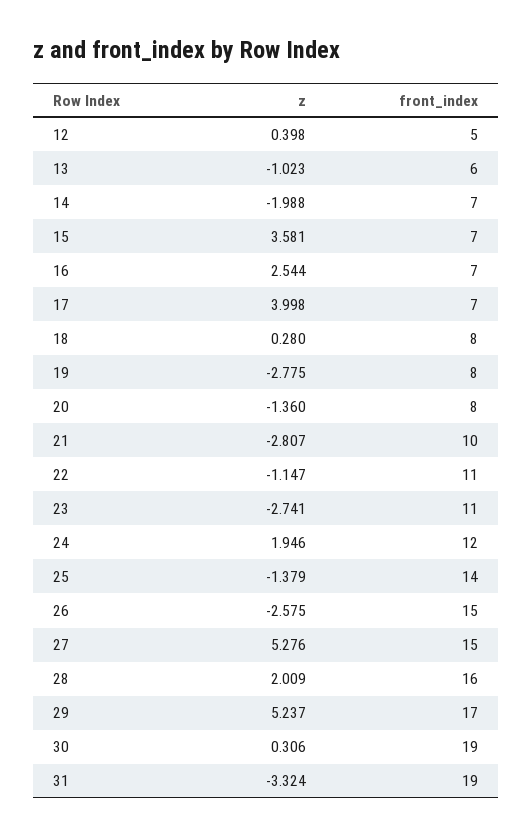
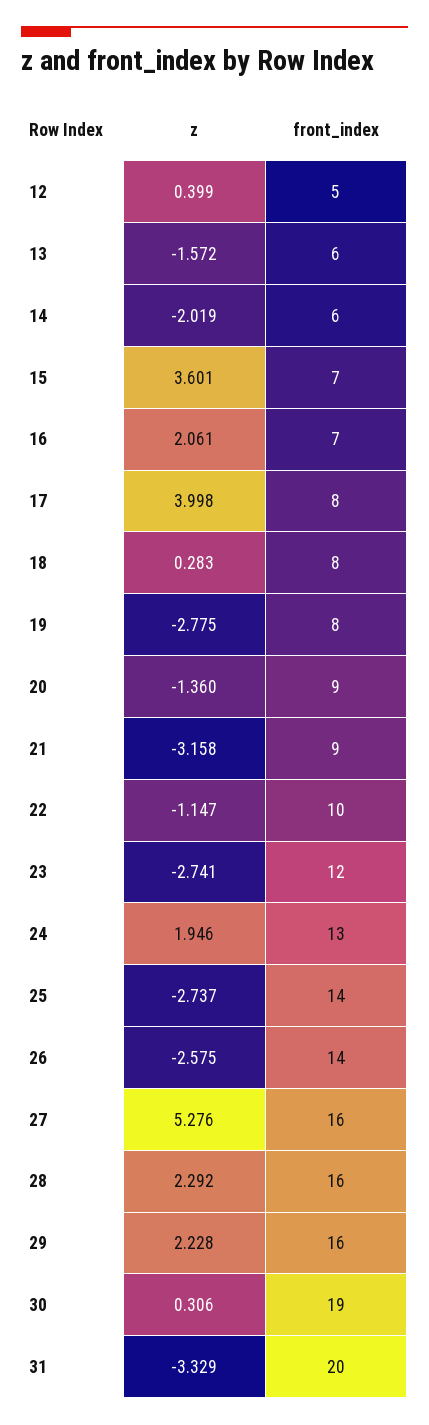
z, 12: 0.398 -> 0.399
z, 13: -1.023 -> -1.572
z, 14: -1.988 -> -2.019
front_index, 14: 7 -> 6
z, 15: 3.581 -> 3.601
z, 16: 2.544 -> 2.061
front_index, 17: 7 -> 8
z, 18: 0.28 -> 0.283
front_index, 20: 8 -> 9
z, 21: -2.807 -> -3.158
front_index, 21: 10 -> 9
front_index, 22: 11 -> 10
front_index, 23: 11 -> 12
front_index, 24: 12 -> 13
z, 25: -1.379 -> -2.737
front_index, 26: 15 -> 14
front_index, 27: 15 -> 16
z, 28: 2.009 -> 2.292
z, 29: 5.237 -> 2.228
front_index, 29: 17 -> 16
z, 31: -3.324 -> -3.329
front_index, 31: 19 -> 20

